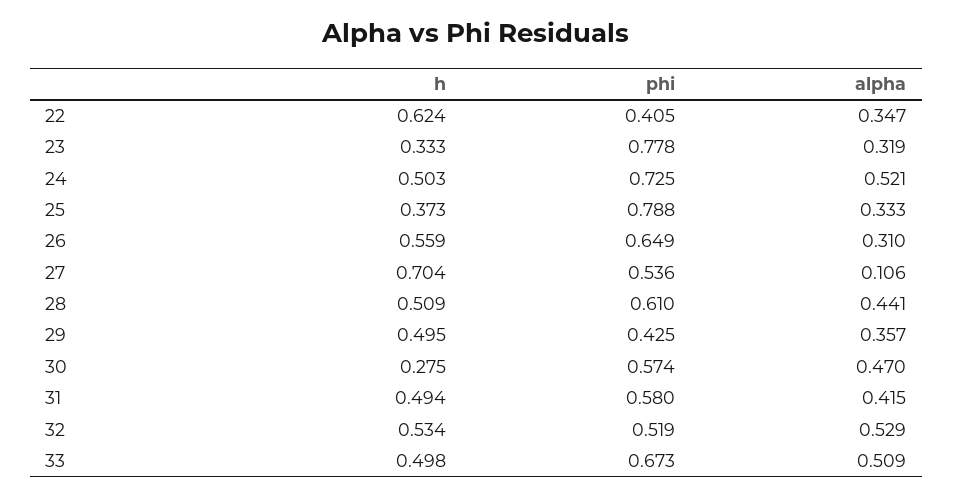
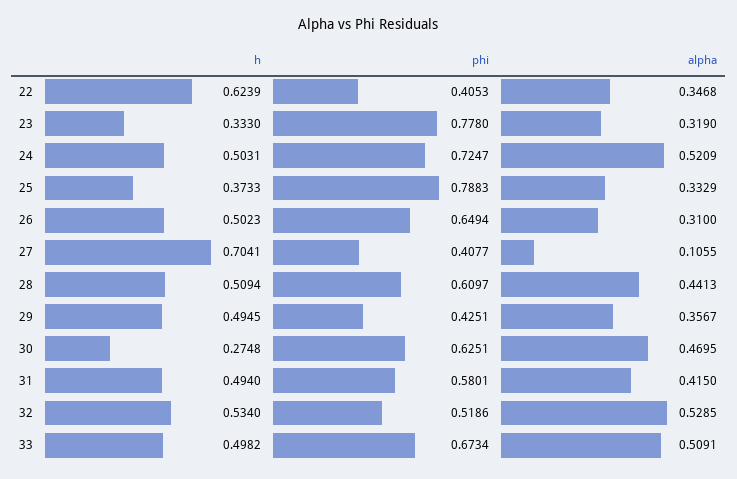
h, 26: 0.559 -> 0.5023
phi, 27: 0.536 -> 0.4077
phi, 30: 0.574 -> 0.6251

